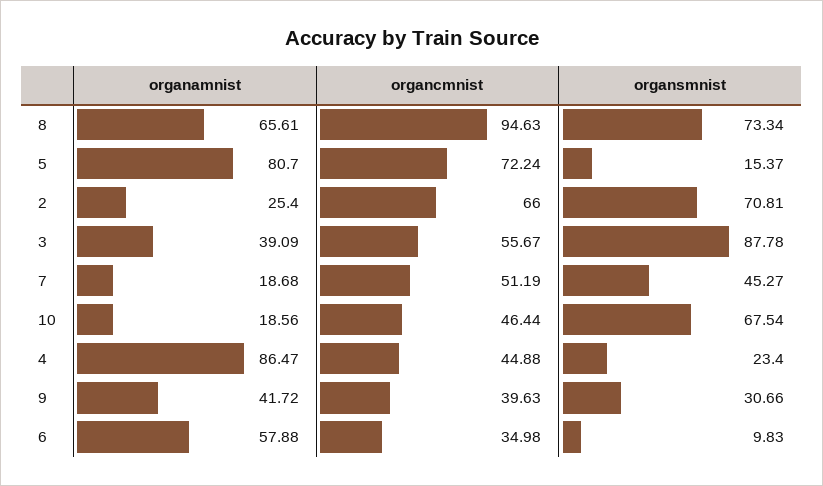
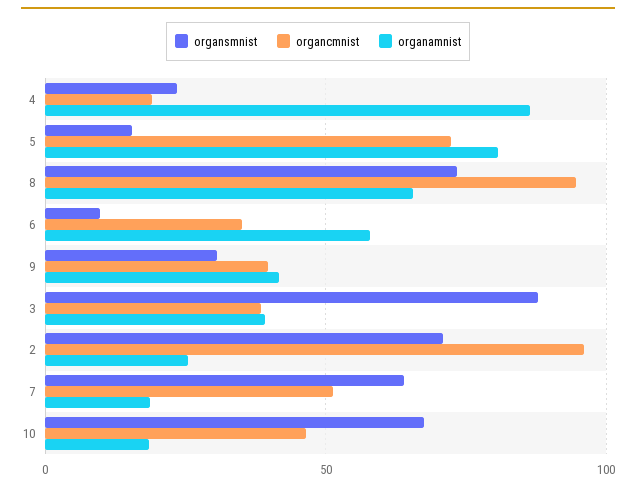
organcmnist, 2: 66 -> 95
organcmnist, 3: 55.67 -> 40
organsmnist, 7: 45.27 -> 65
organcmnist, 4: 44.88 -> 20

